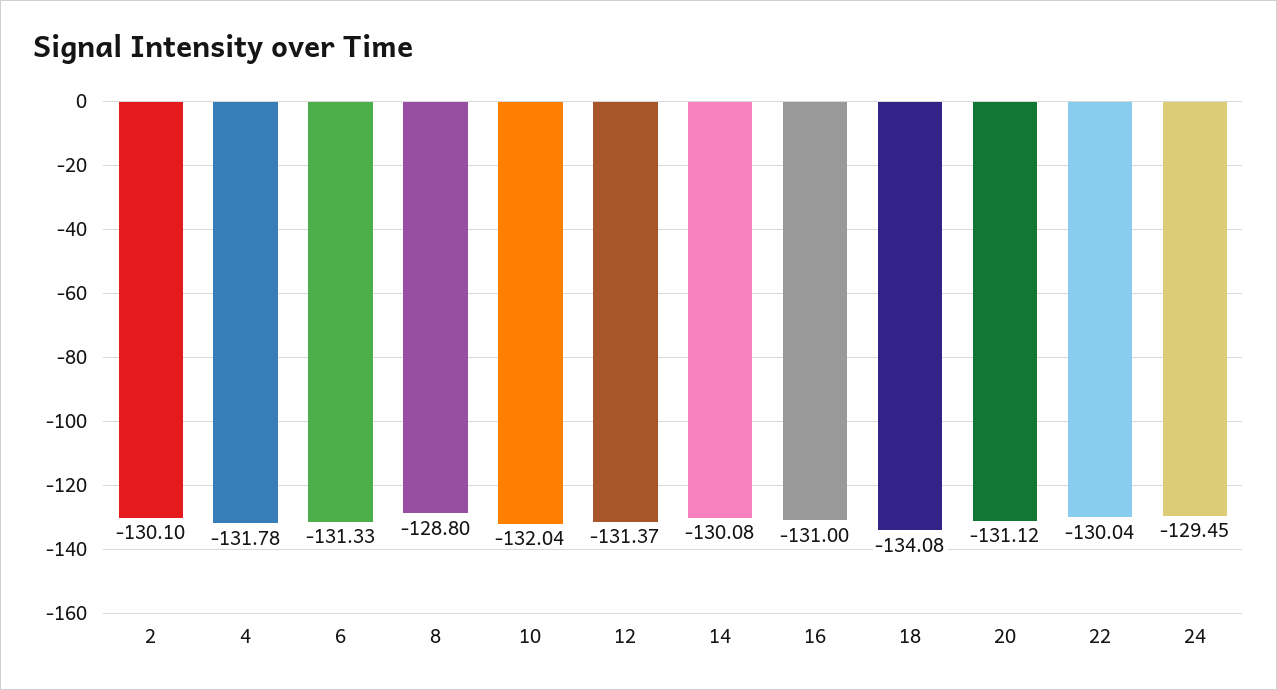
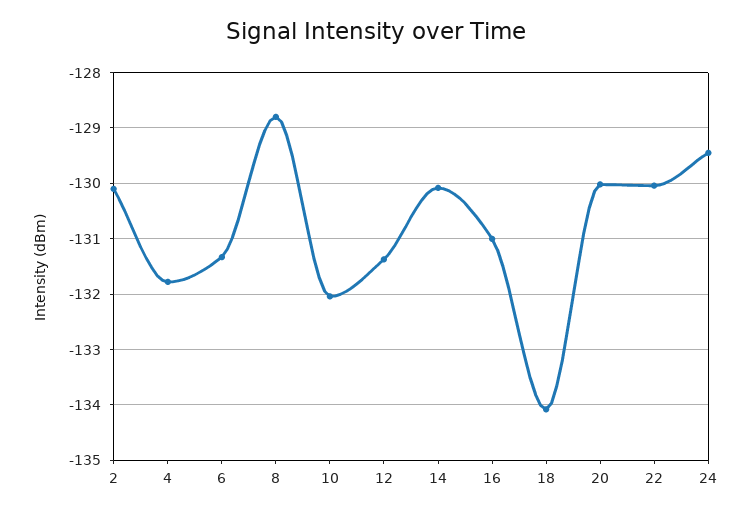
20: -131.12 -> -130

